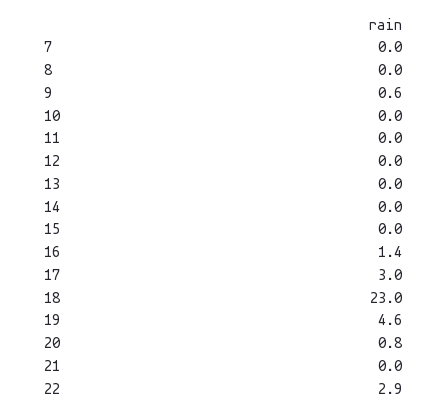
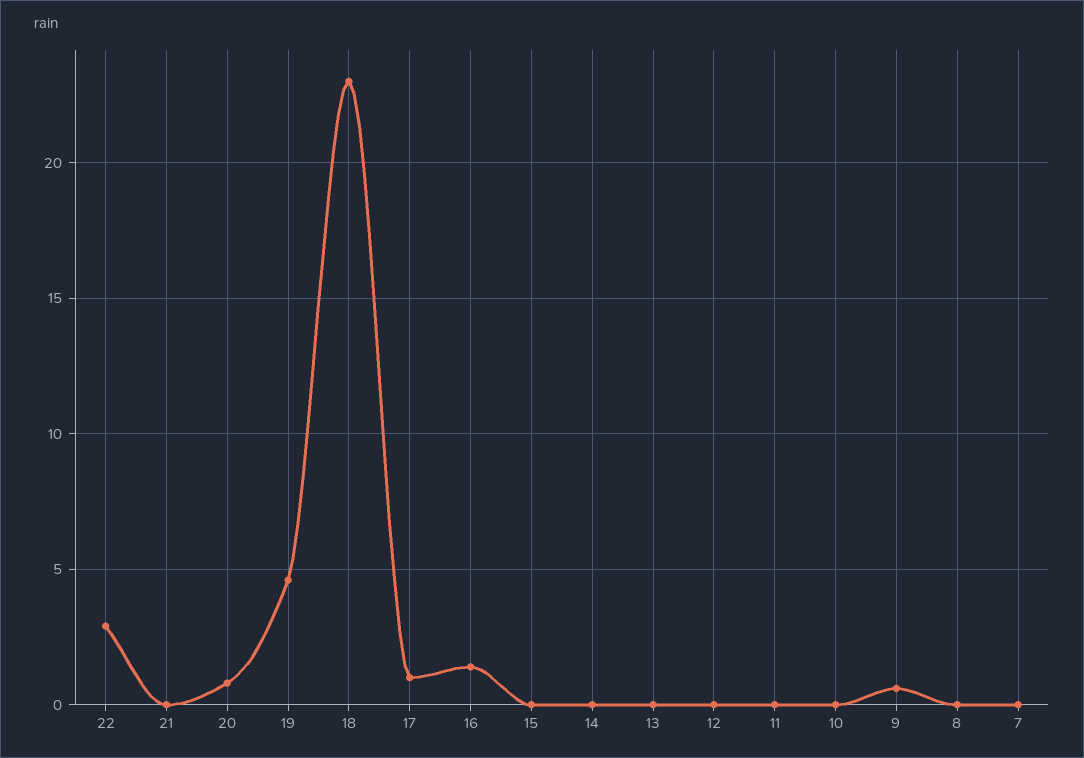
17: 3 -> 1

